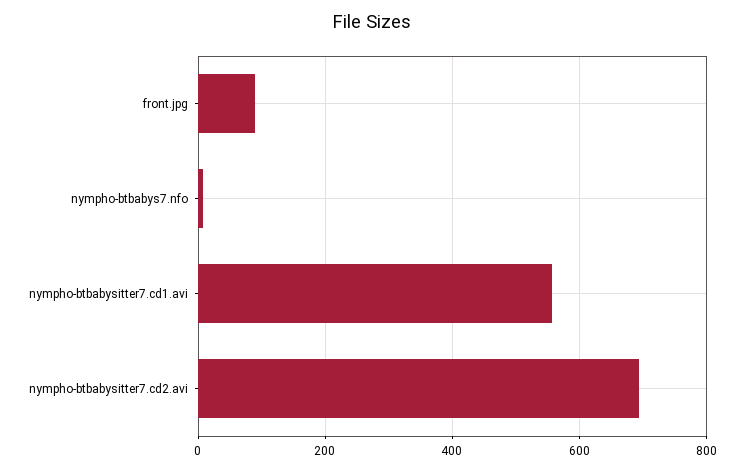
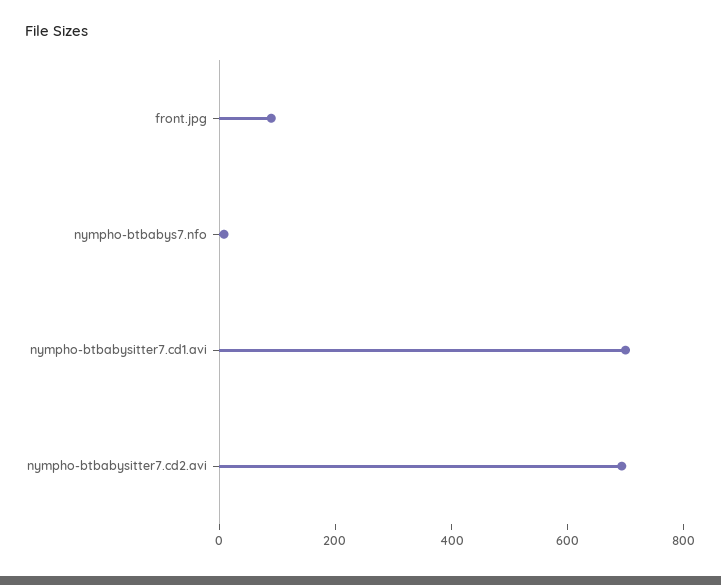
nympho-btbabysitter7.cd1.avi: 560 -> 700

